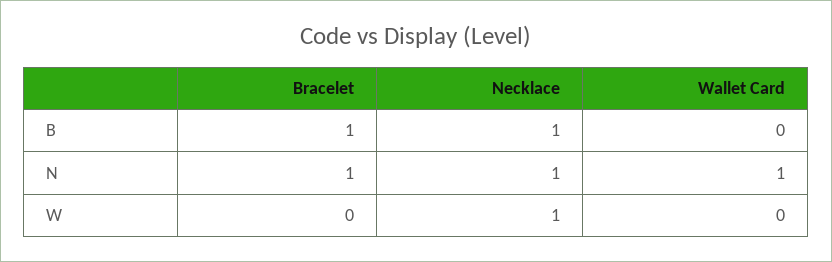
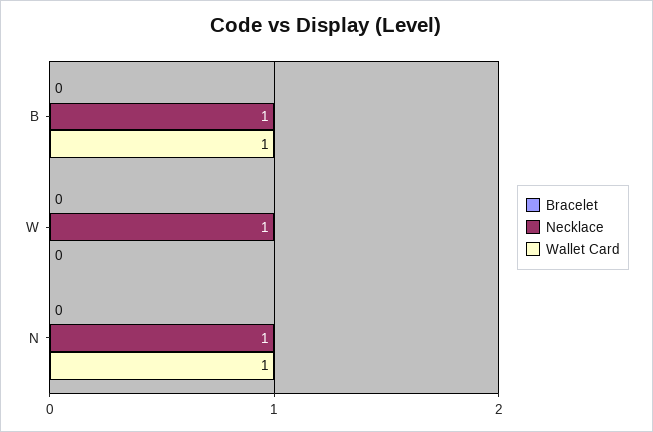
Bracelet, B: 1 -> 0
Wallet Card, B: 0 -> 1
Bracelet, N: 1 -> 0

